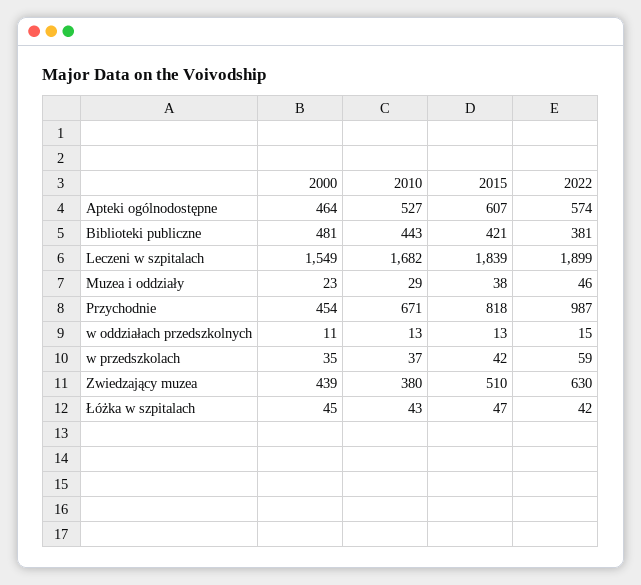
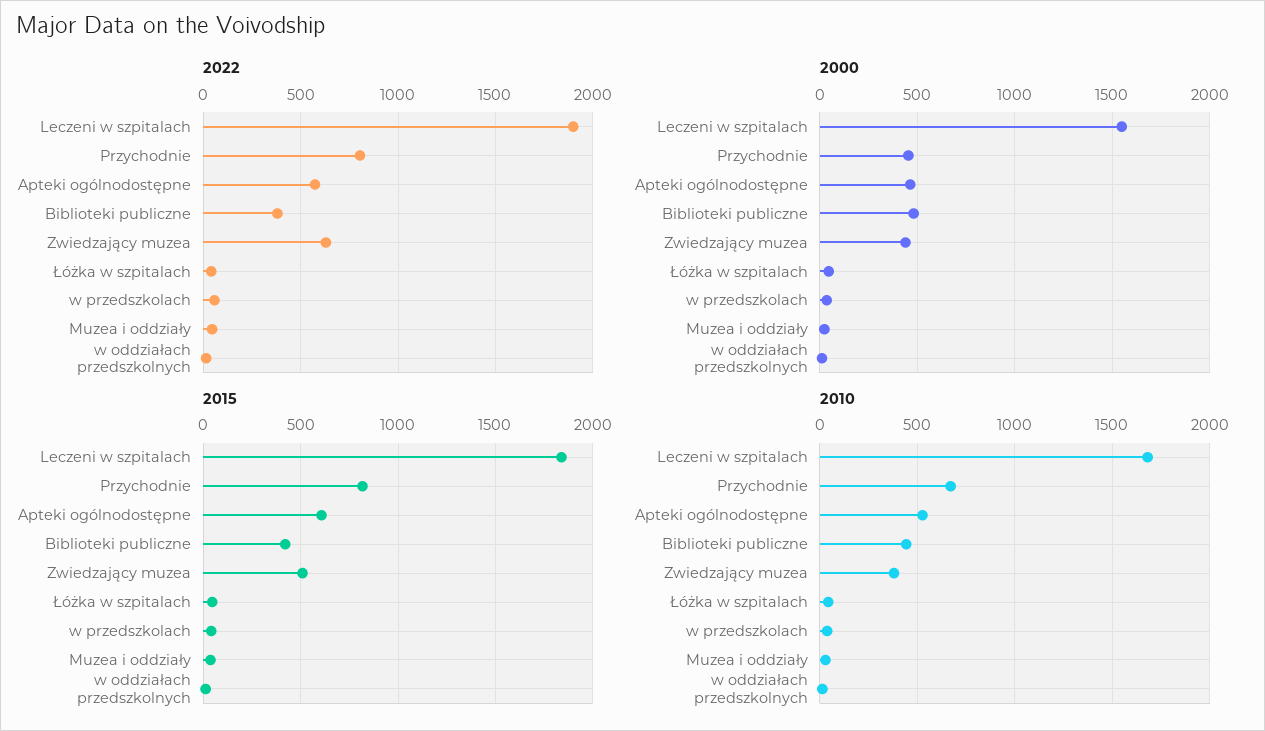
2022, Przychodnie: 987 -> 800

